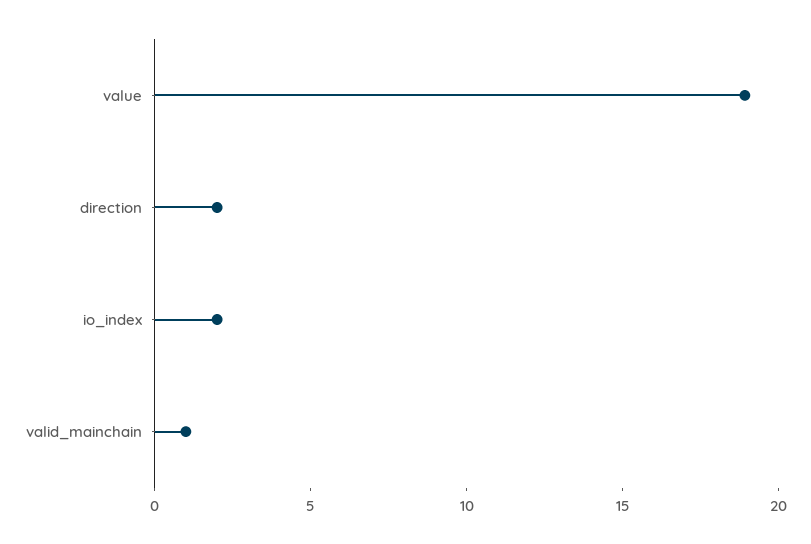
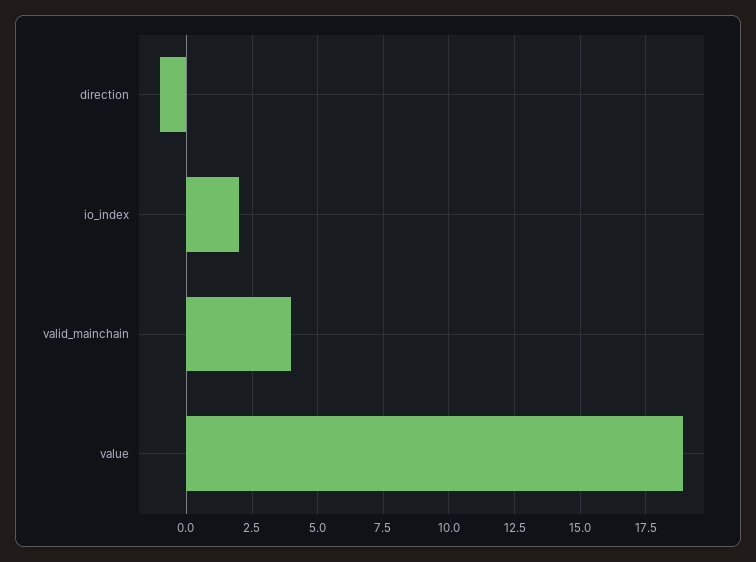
direction: 2 -> -1
valid_mainchain: 1 -> 4

